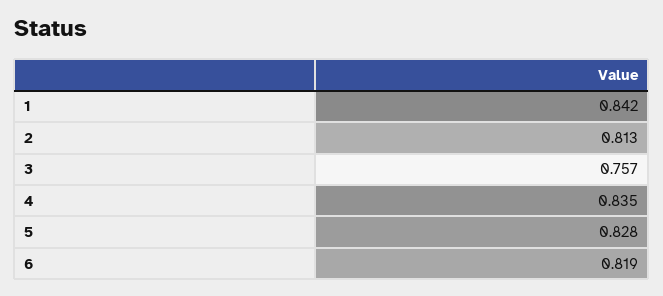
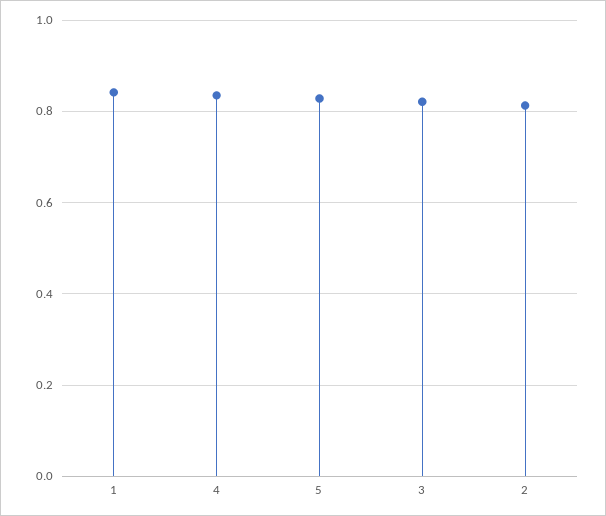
3: 0.757 -> 0.82
6: 0.819 -> none

